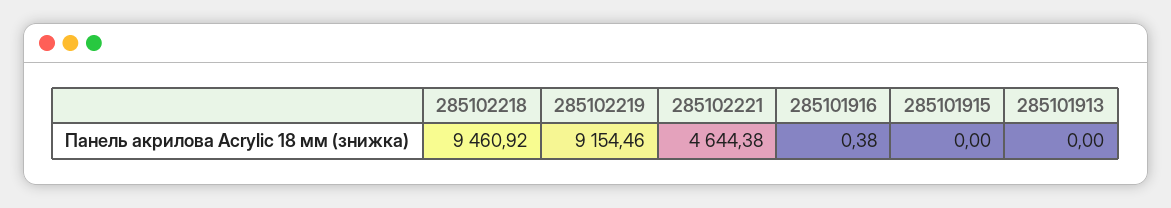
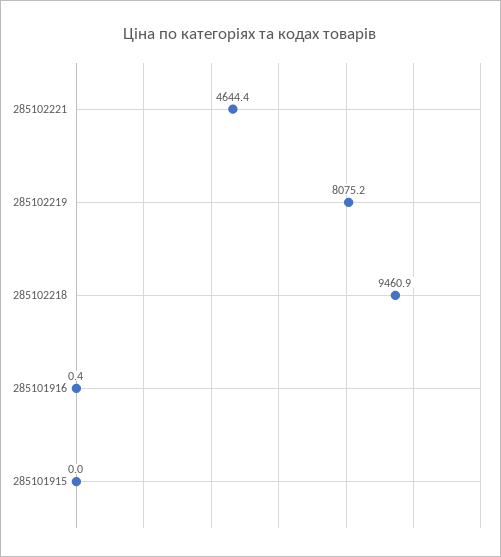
285102219: 9154.46 -> 8075.2
285101913: 0 -> none

